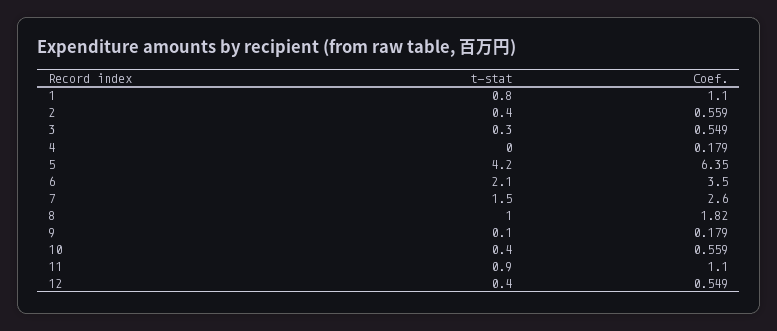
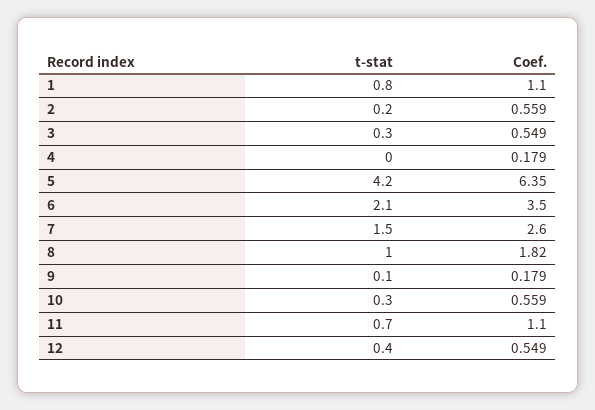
t-stat, 2: 0.4 -> 0.2
t-stat, 10: 0.4 -> 0.3
t-stat, 11: 0.9 -> 0.7

